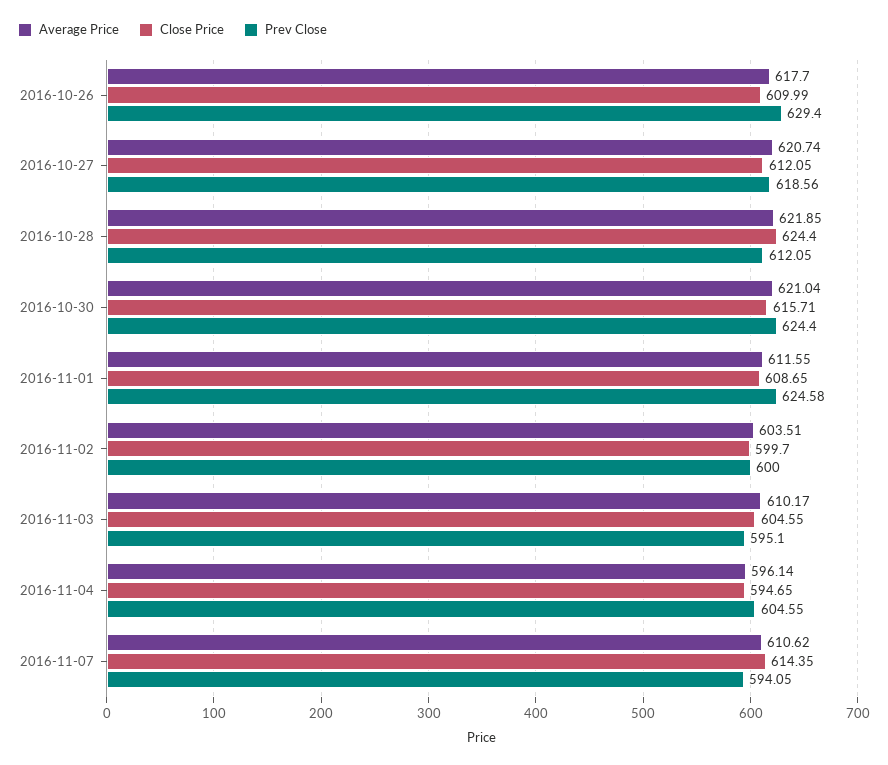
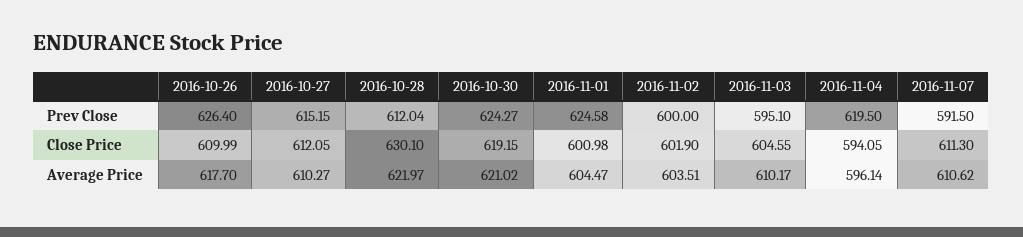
Prev Close, 2016-10-26: 629.4 -> 626.4
Average Price, 2016-10-27: 620.74 -> 610.27
Prev Close, 2016-10-27: 618.56 -> 615.15
Average Price, 2016-10-28: 621.85 -> 621.97
Close Price, 2016-10-28: 624.4 -> 630.1
Prev Close, 2016-10-28: 612.05 -> 612.04
Average Price, 2016-10-30: 621.04 -> 621.02
Close Price, 2016-10-30: 615.71 -> 619.15
Prev Close, 2016-10-30: 624.4 -> 624.27
Average Price, 2016-11-01: 611.55 -> 604.47
Close Price, 2016-11-01: 608.65 -> 600.98
Close Price, 2016-11-02: 599.7 -> 601.9
Close Price, 2016-11-04: 594.65 -> 594.05
Prev Close, 2016-11-04: 604.55 -> 619.5
Close Price, 2016-11-07: 614.35 -> 611.3
Prev Close, 2016-11-07: 594.05 -> 591.5

